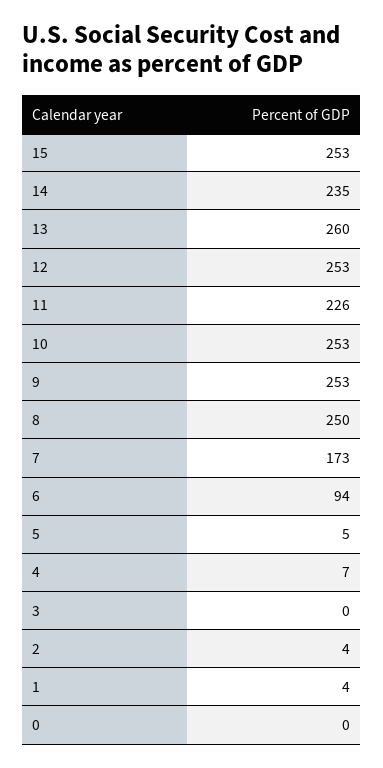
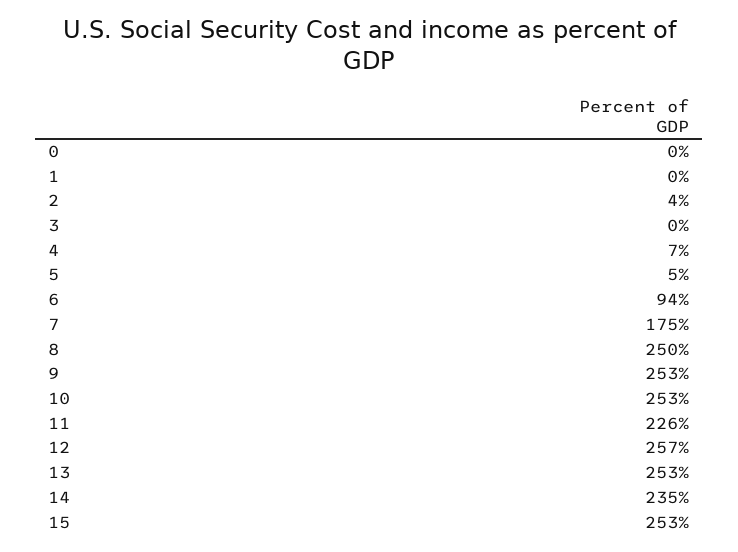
13: 260 -> 253
12: 253 -> 257
7: 173 -> 175
1: 4 -> 0

